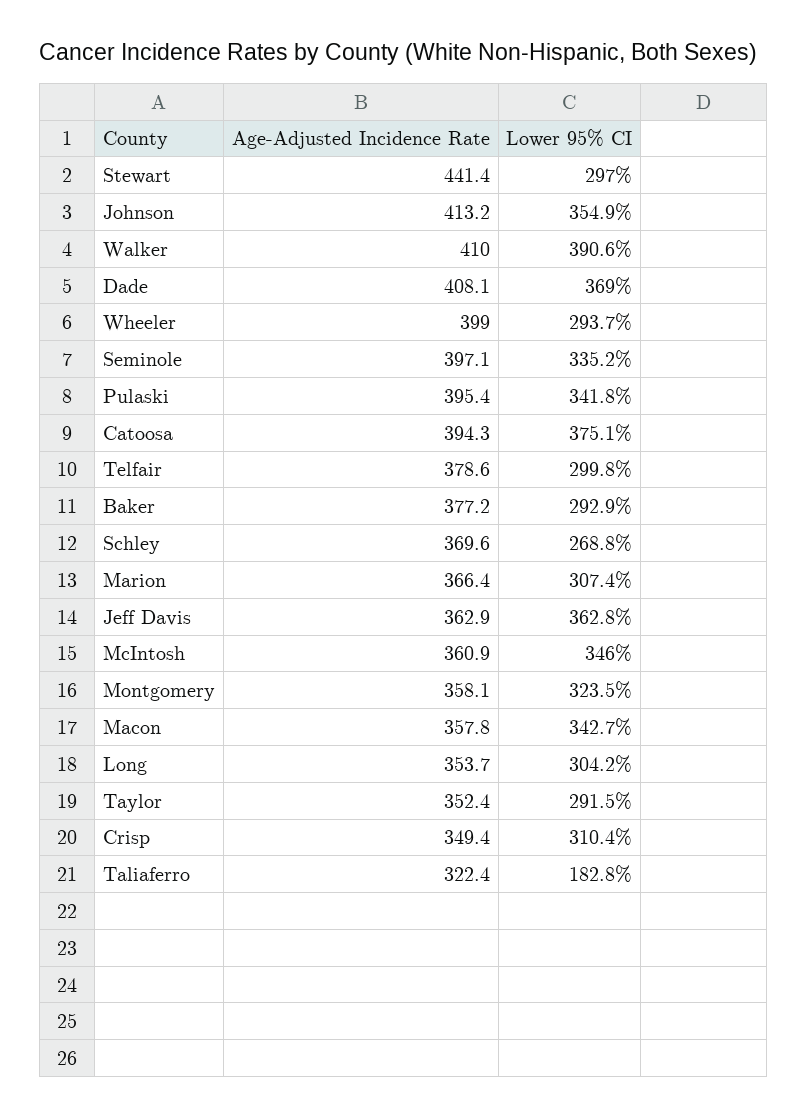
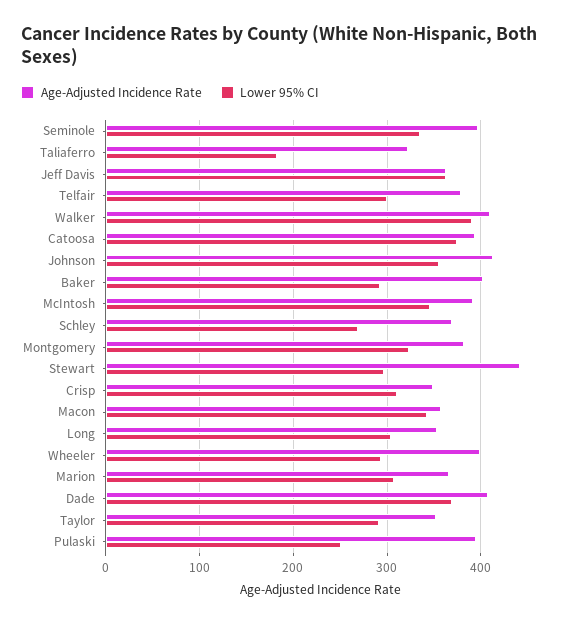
Lower 95% CI, Pulaski: 341.8 -> 250
Age-Adjusted Incidence Rate, Baker: 377.2 -> 400
Age-Adjusted Incidence Rate, McIntosh: 360.9 -> 390
Age-Adjusted Incidence Rate, Montgomery: 358.1 -> 380

